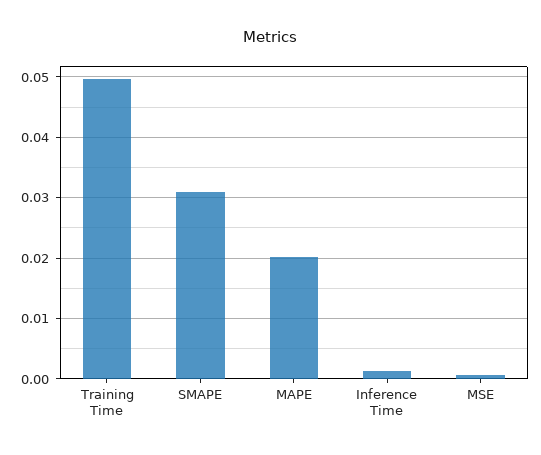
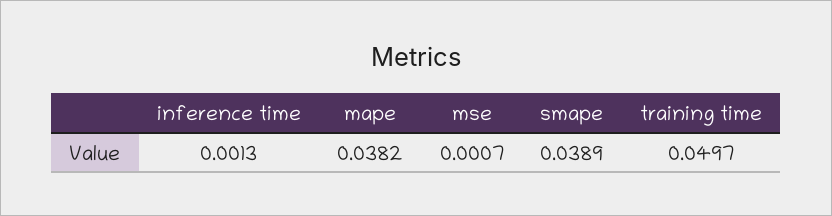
SMAPE: 0.031 -> 0.0389
MAPE: 0.02 -> 0.0382

